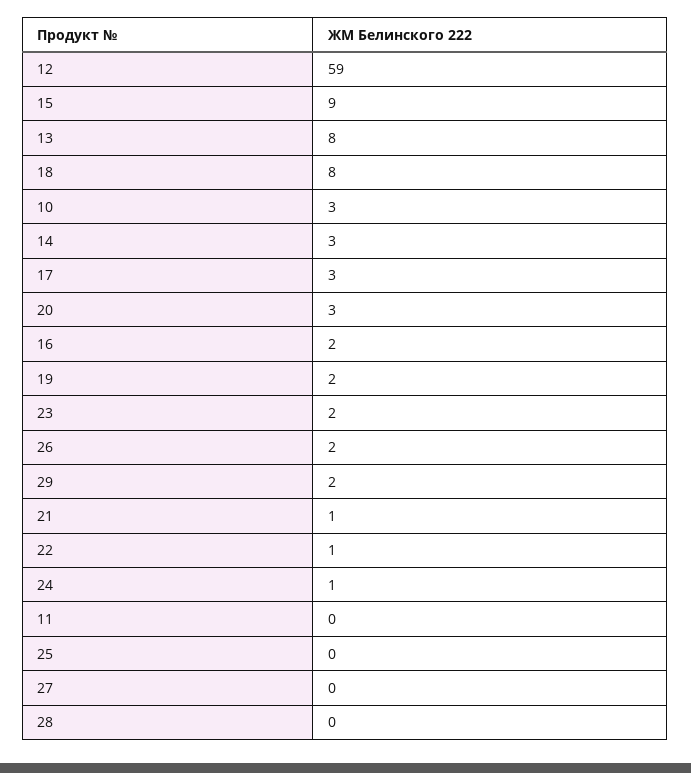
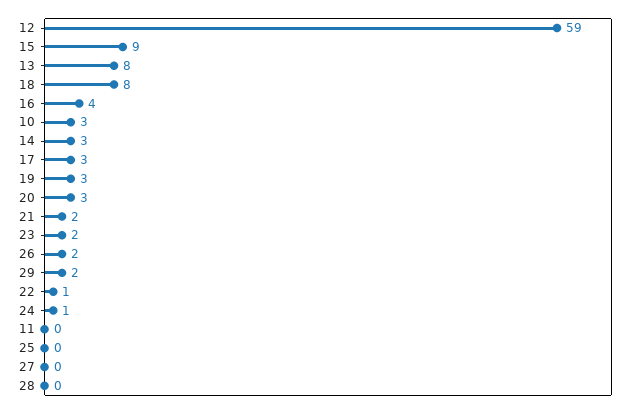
16: 2 -> 4
19: 2 -> 3
21: 1 -> 2

